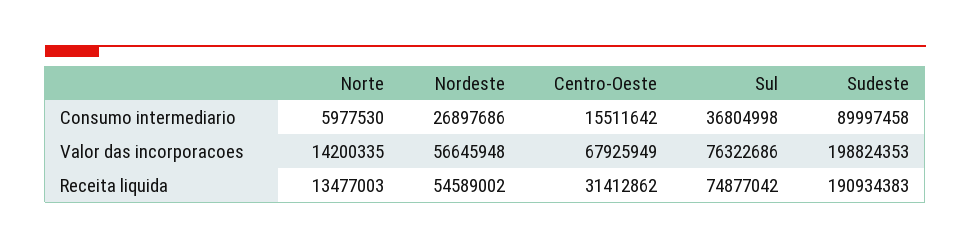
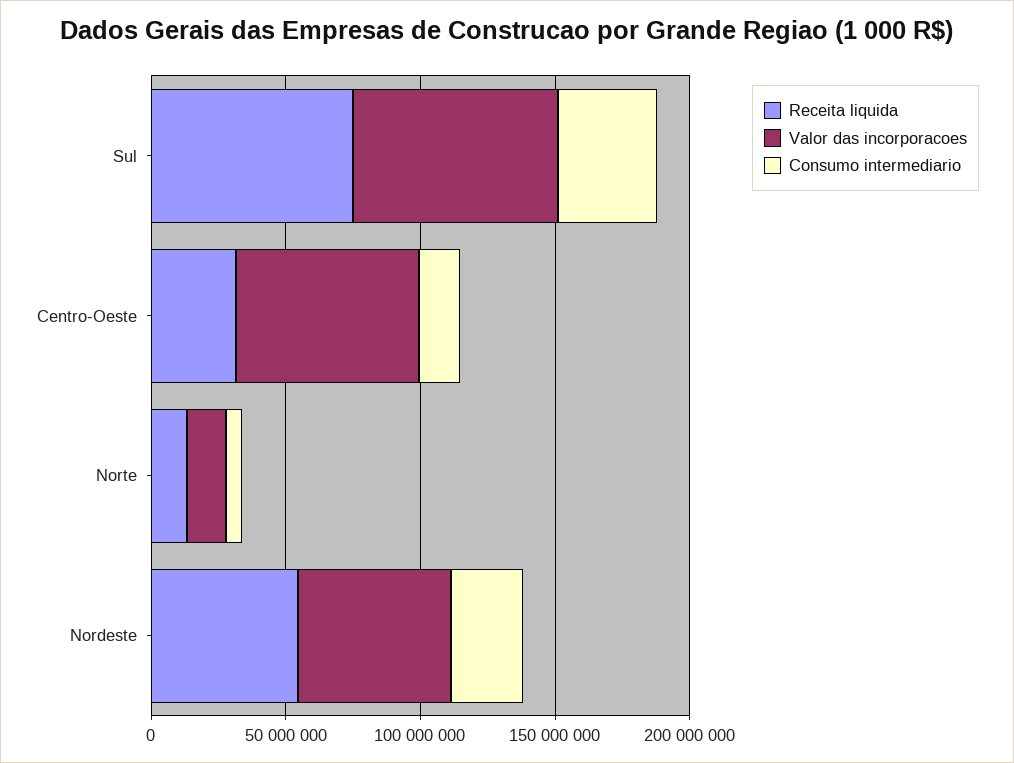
Consumo intermediario, Sudeste: 89997458 -> none
Valor das incorporacoes, Sudeste: 198824353 -> none
Receita liquida, Sudeste: 190934383 -> none

